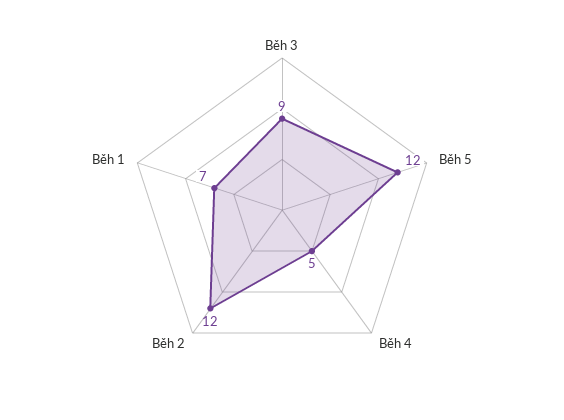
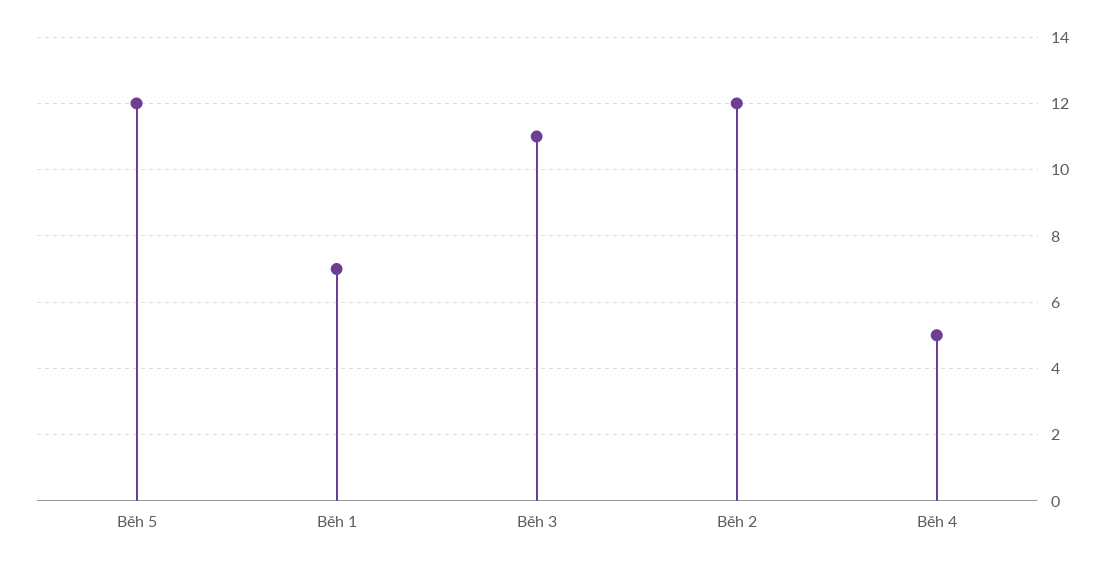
Běh 3: 9 -> 11

